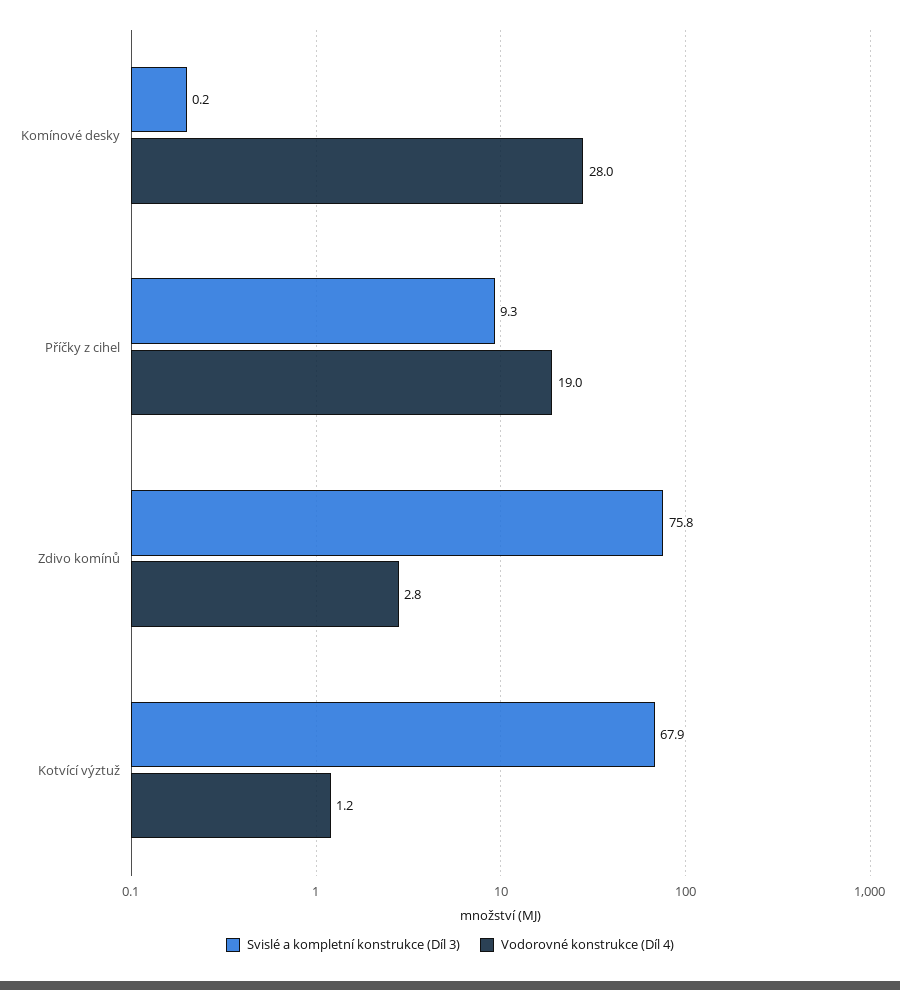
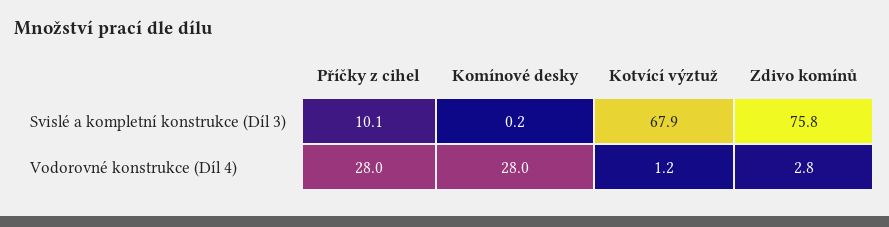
Svislé a kompletní konstrukce (Díl 3), Příčky z cihel: 9.3 -> 10.1
Vodorovné konstrukce (Díl 4), Příčky z cihel: 19 -> 28

